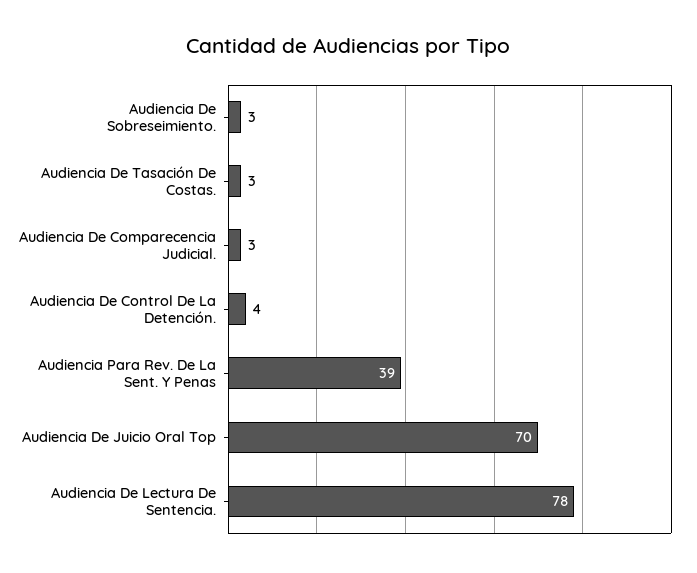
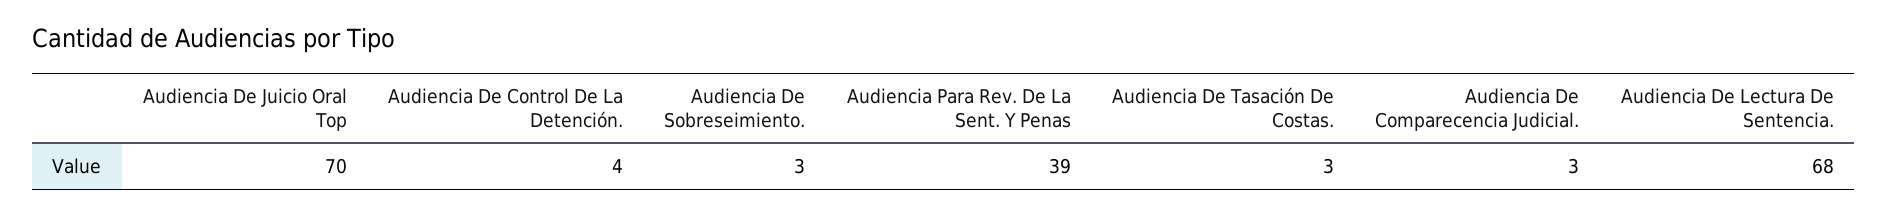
Audiencia De Lectura De Sentencia.: 78 -> 68

